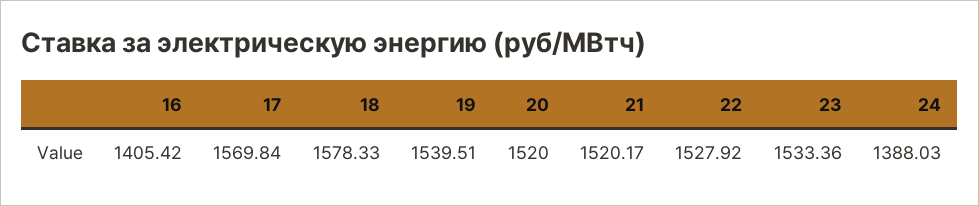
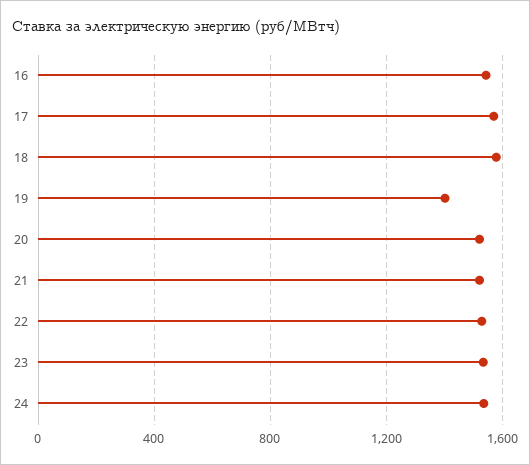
16: 1405.42 -> 1550
19: 1539.51 -> 1400
24: 1388.03 -> 1550

